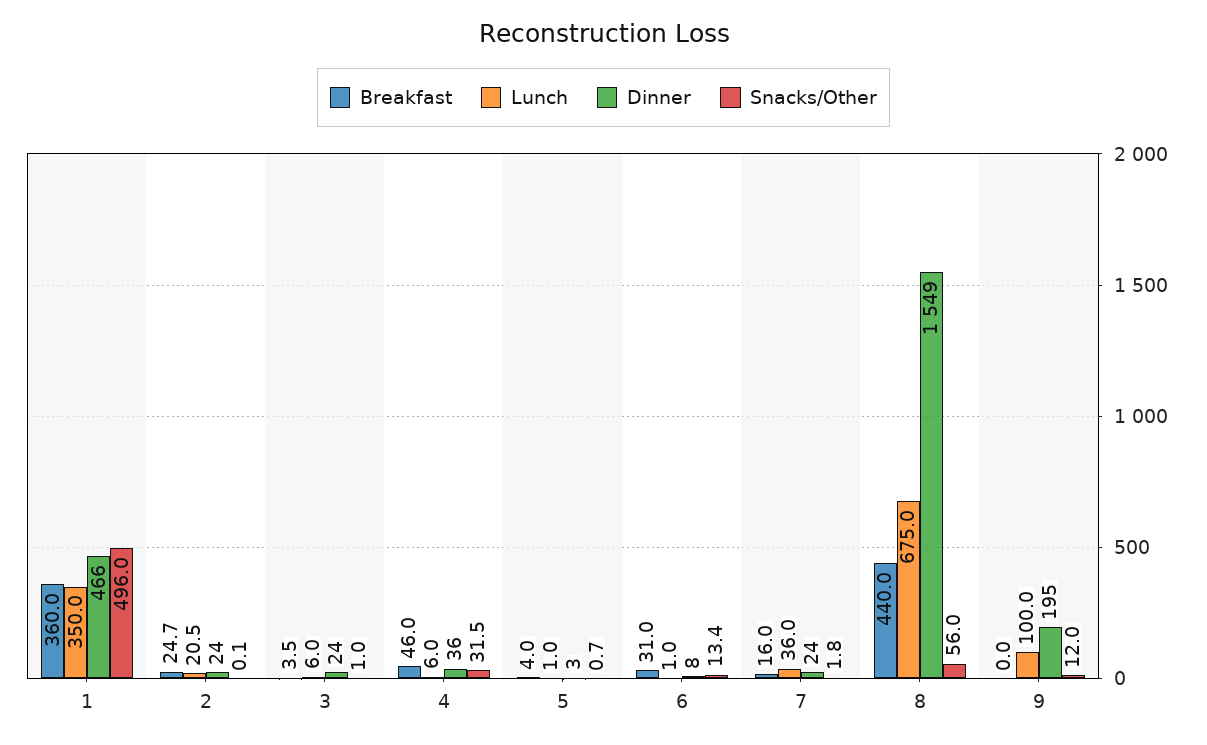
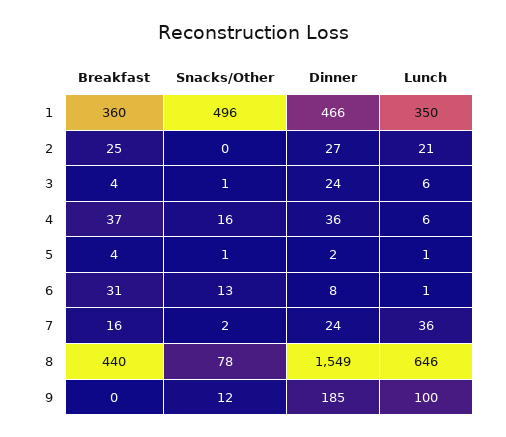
Dinner, 2: 24 -> 27
Breakfast, 4: 46 -> 37
Snacks/Other, 4: 31.5 -> 16
Dinner, 5: 3 -> 2
Lunch, 8: 675 -> 646
Snacks/Other, 8: 56 -> 78
Dinner, 9: 195 -> 185

